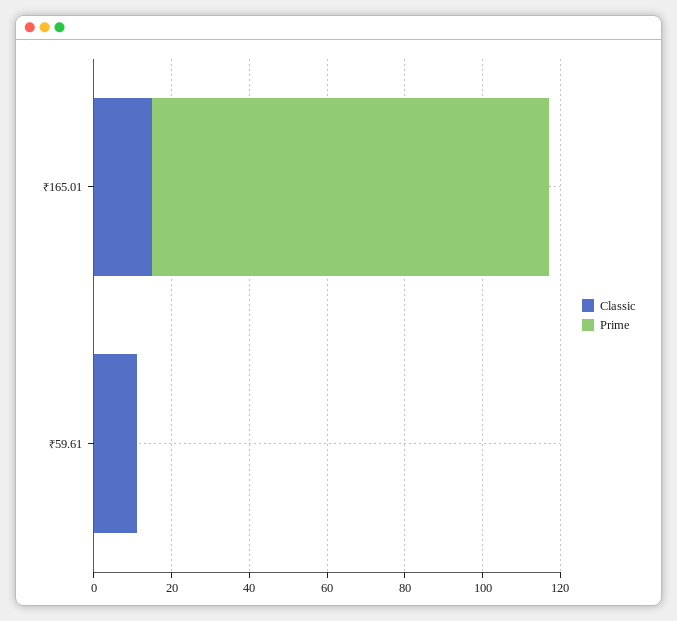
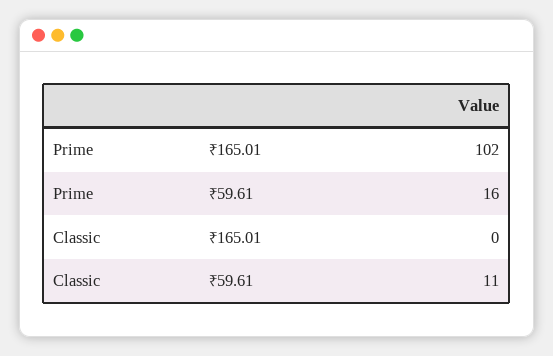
Classic, ₹165.01: 15 -> 0
Prime, ₹59.61: 0 -> 16

